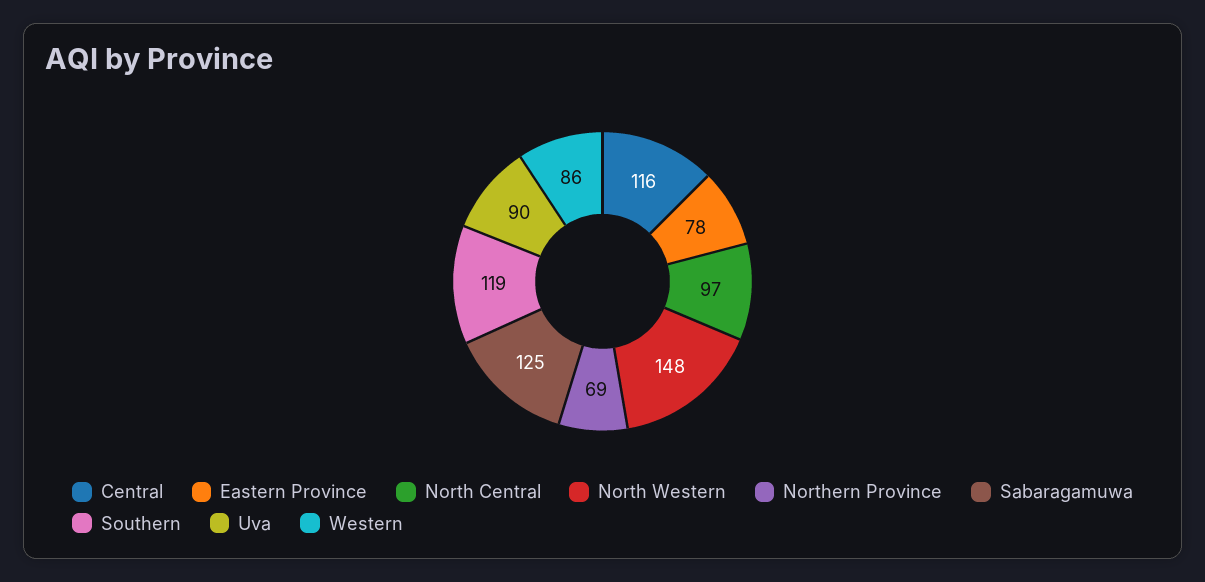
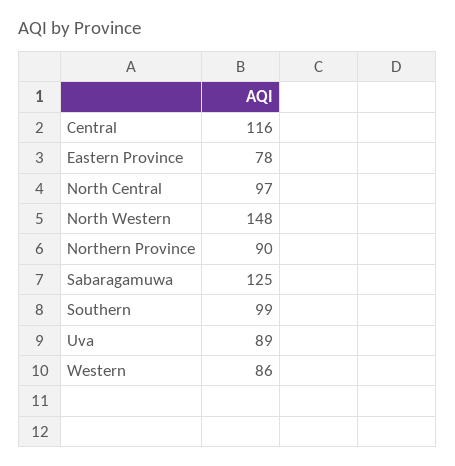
Northern Province: 69 -> 90
Southern: 119 -> 99
Uva: 90 -> 89

